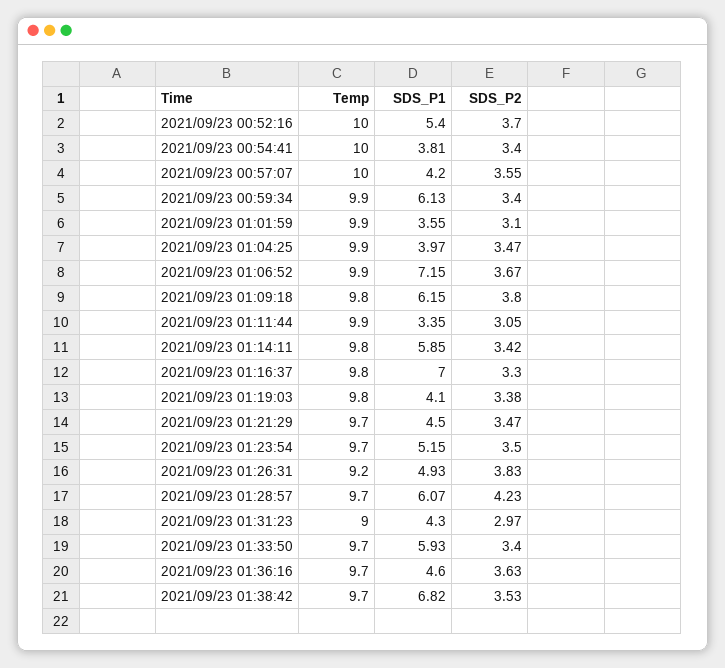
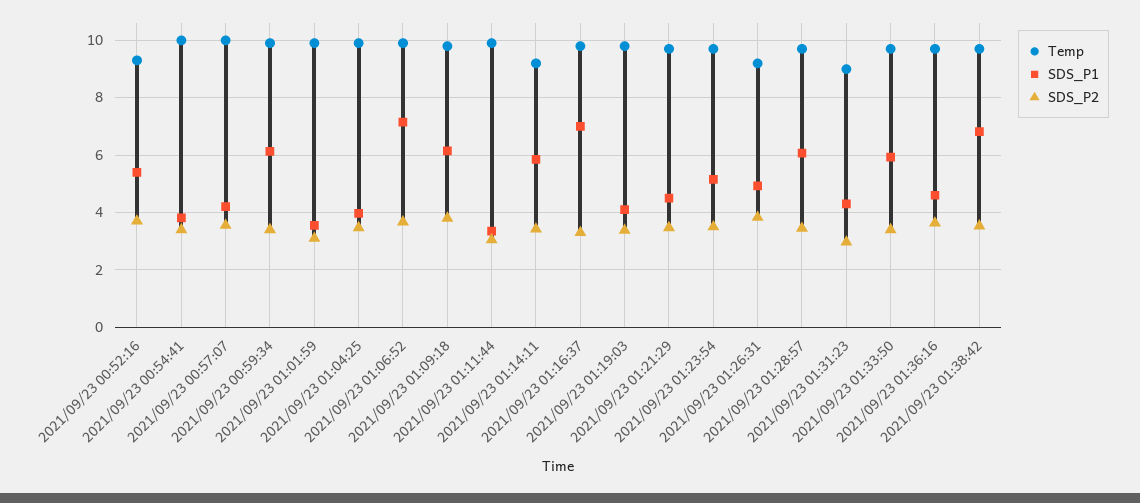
Temp, 2021/09/23 00:52:16: 10 -> 9.25
Temp, 2021/09/23 01:14:11: 9.8 -> 9.25
SDS_P2, 2021/09/23 01:28:57: 4.23 -> 3.5

